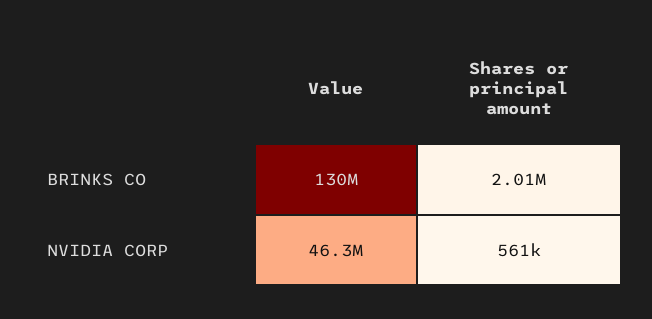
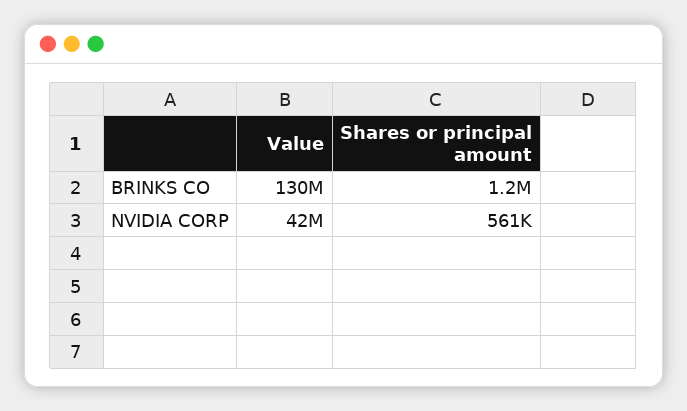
Shares or principal amount, BRINKS CO: 2010000 -> 1200000
Value, NVIDIA CORP: 46300000 -> 42000000

